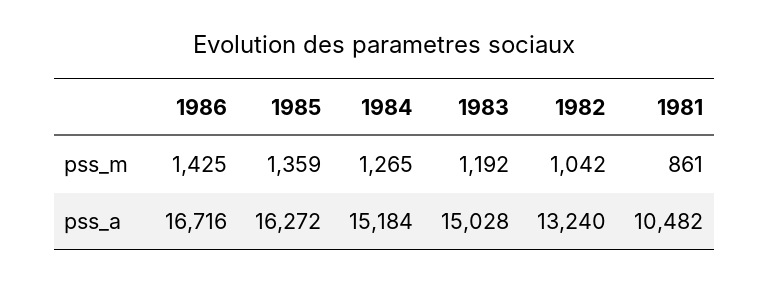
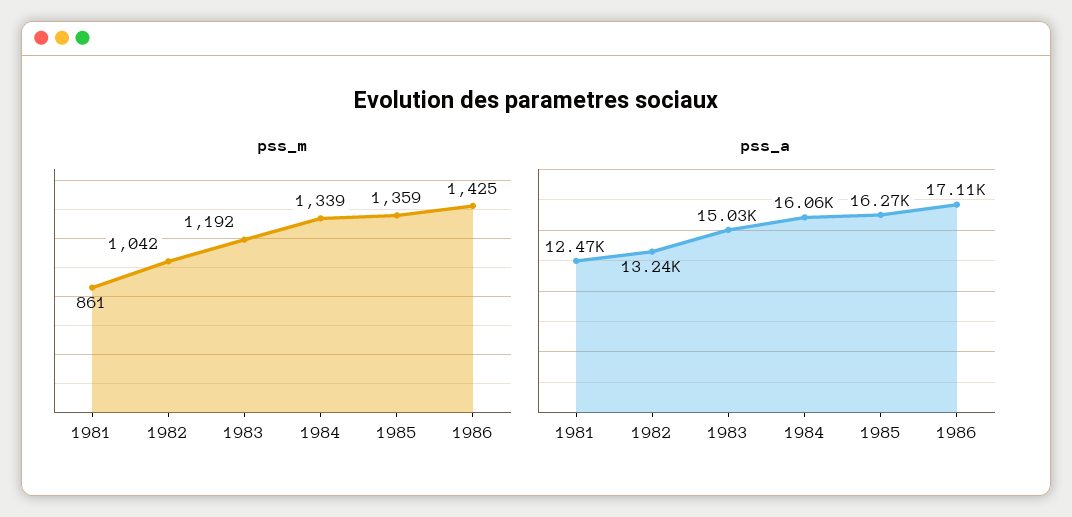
pss_m, 1984: 1265 -> 1339
pss_a, 1986: 16716 -> 17110
pss_a, 1984: 15184 -> 16060
pss_a, 1981: 10482 -> 12470

